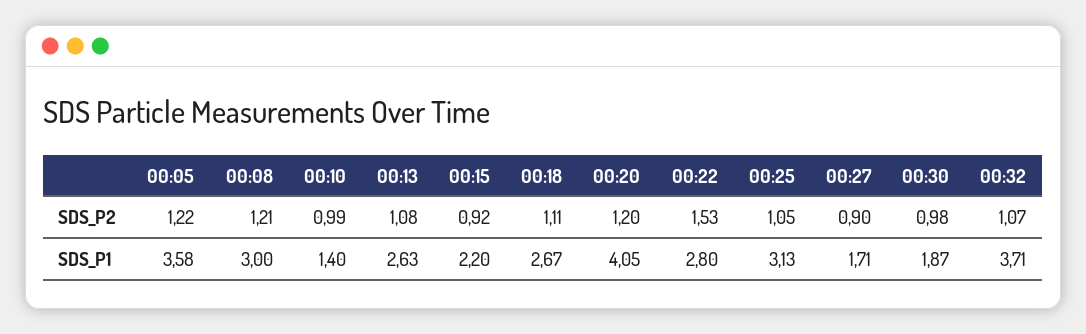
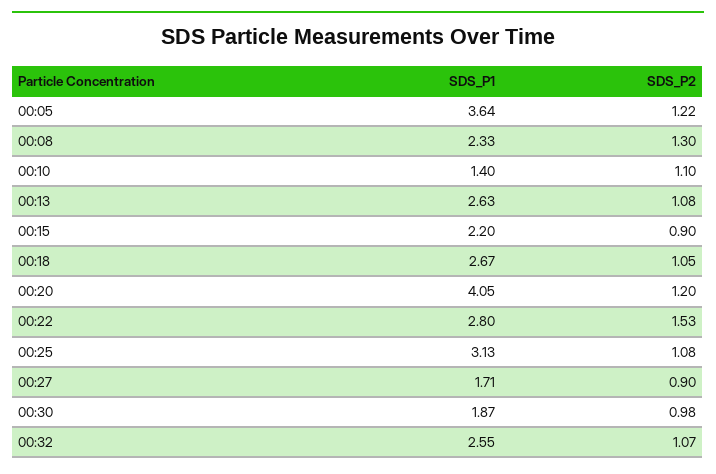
00:08, SDS_P2: 1.21 -> 1.3
00:10, SDS_P2: 0.99 -> 1.1
00:15, SDS_P2: 0.92 -> 0.9
00:18, SDS_P2: 1.11 -> 1.05
00:25, SDS_P2: 1.05 -> 1.08
00:05, SDS_P1: 3.58 -> 3.64
00:08, SDS_P1: 3 -> 2.33
00:32, SDS_P1: 3.71 -> 2.55

